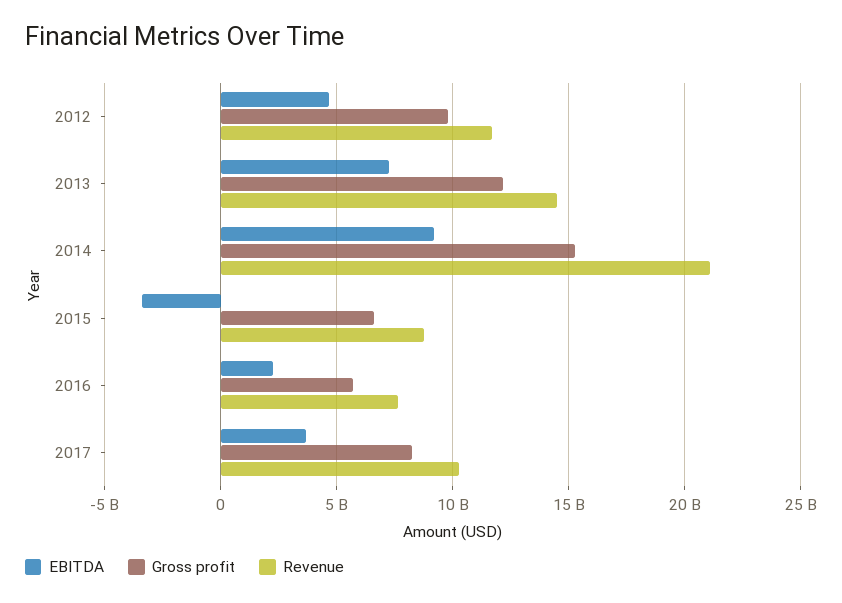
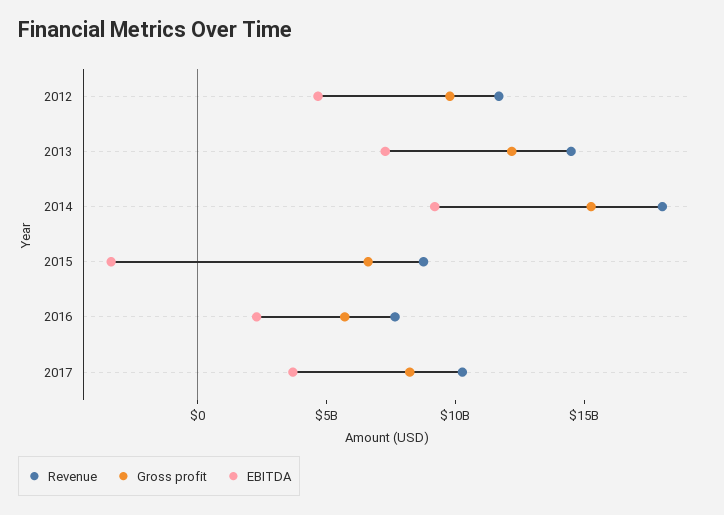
Revenue, 2014: 21000000000 -> 18000000000

